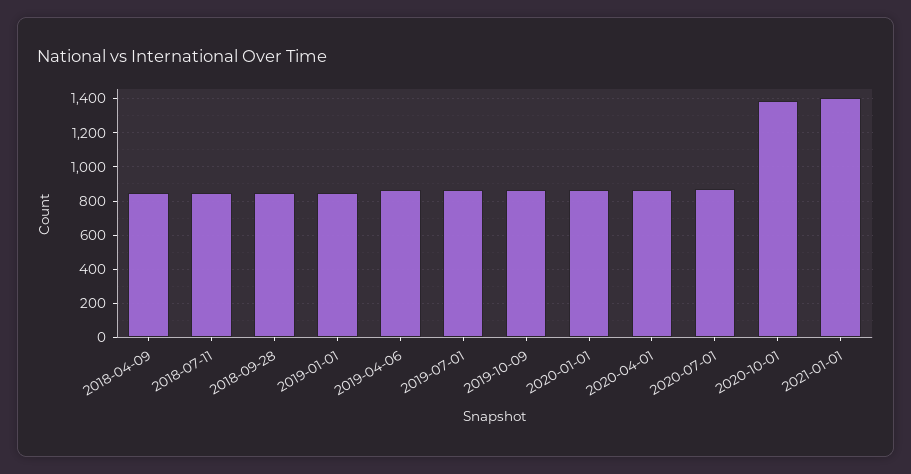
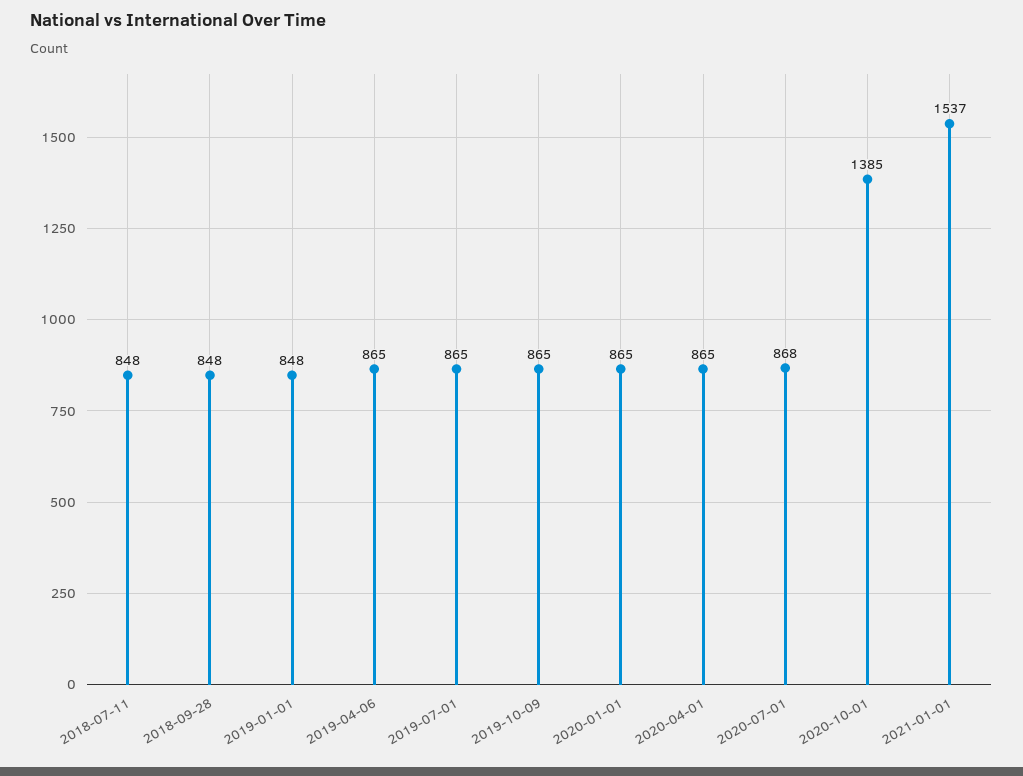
2018-04-09: 850 -> none
2021-01-01: 1400 -> 1537

